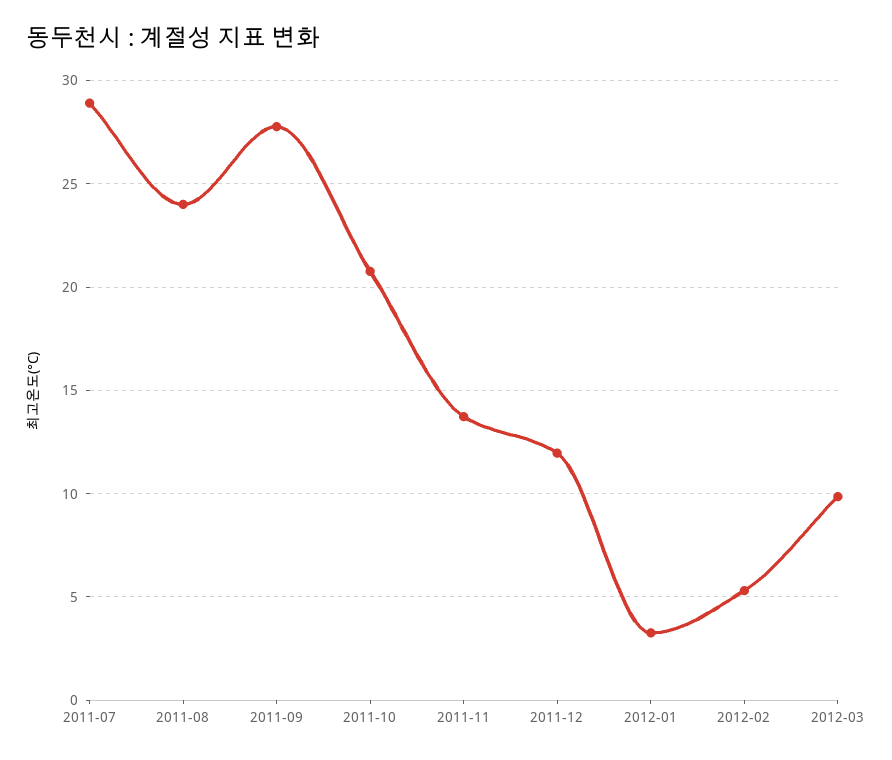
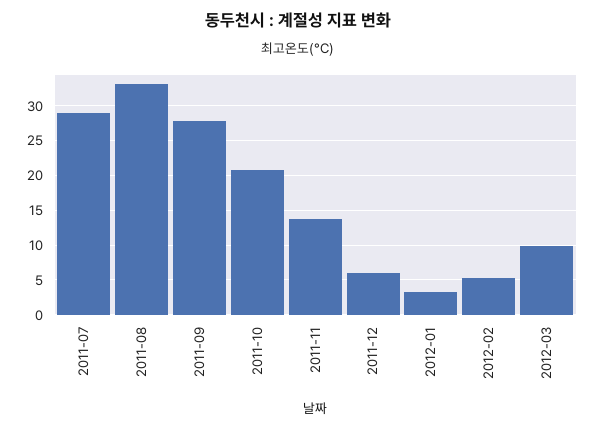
2011-08: 24 -> 33
2011-12: 12 -> 6

